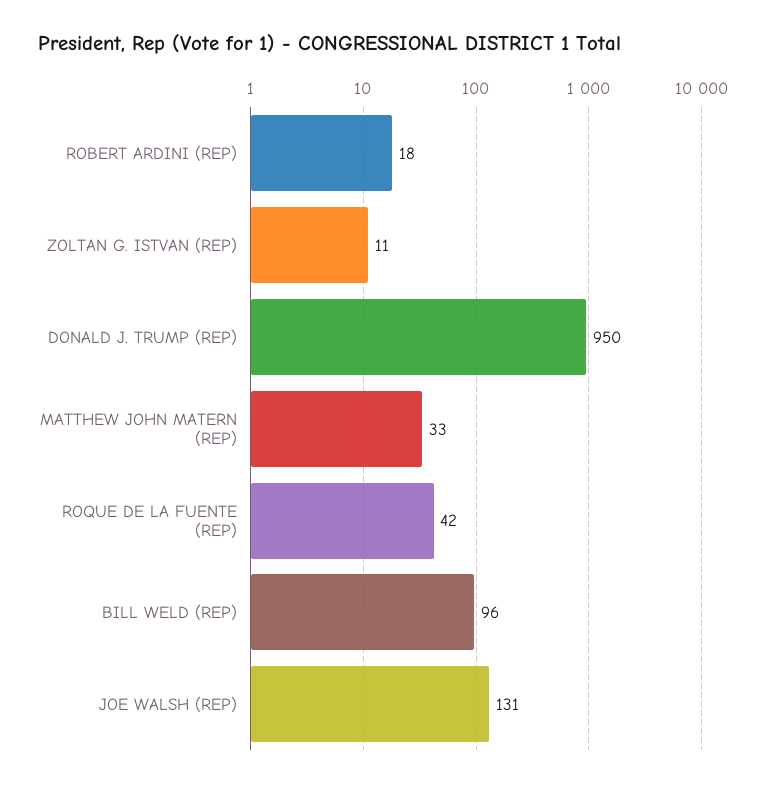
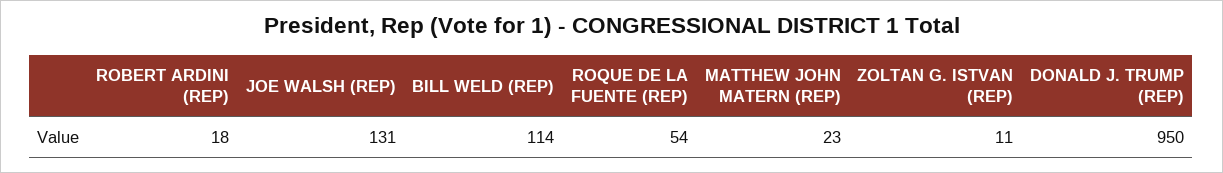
MATTHEW JOHN MATERN (REP): 33 -> 23
ROQUE DE LA FUENTE (REP): 42 -> 54
BILL WELD (REP): 96 -> 114

